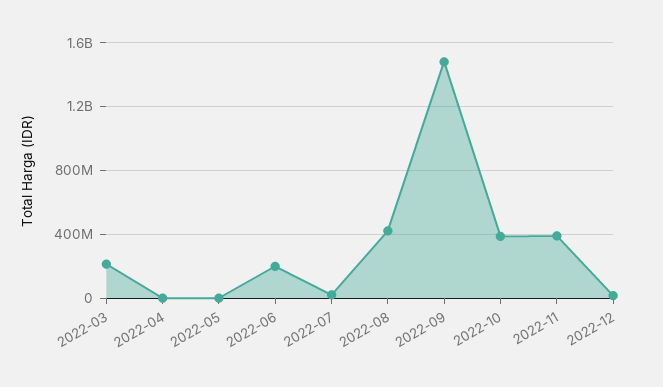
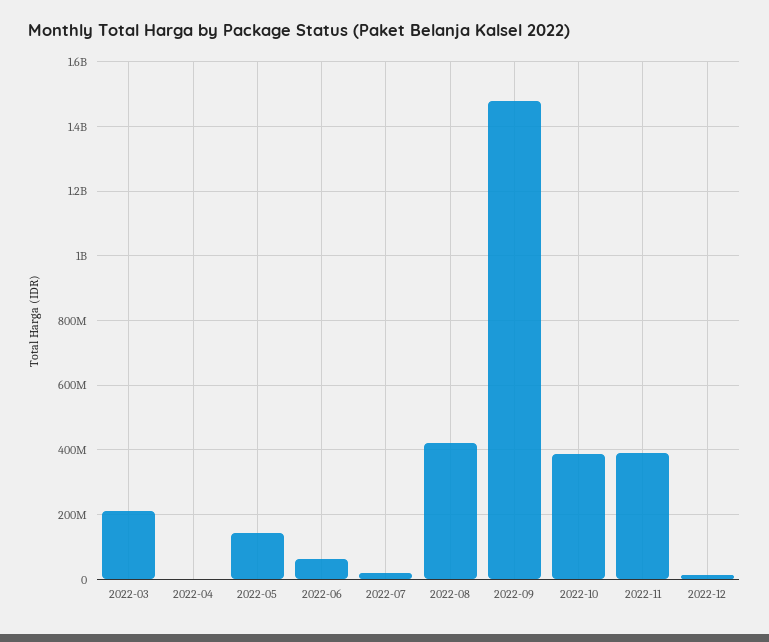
2022-05: 0 -> 140000000
2022-06: 200000000 -> 60000000

